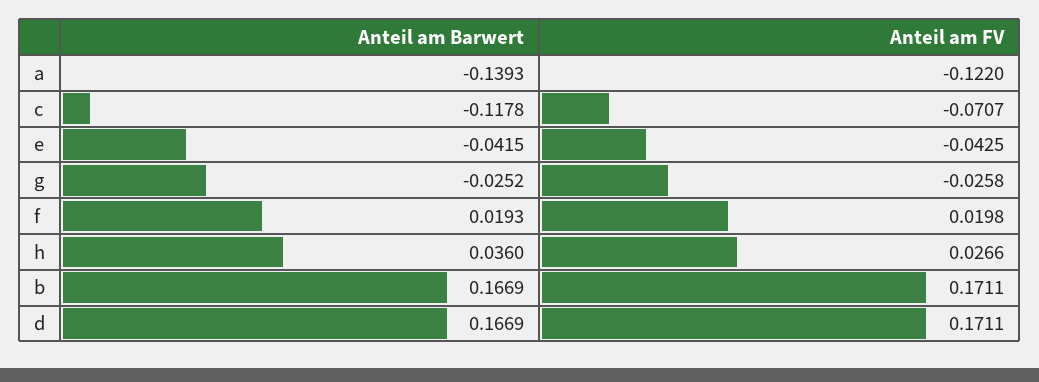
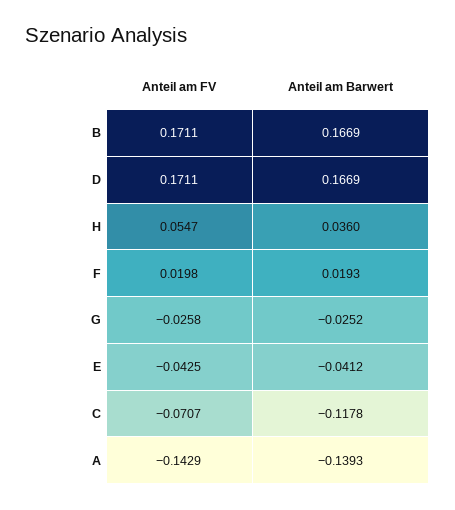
Anteil am FV, a: -0.122 -> -0.1429
Anteil am Barwert, e: -0.0415 -> -0.0412
Anteil am FV, h: 0.0266 -> 0.0547

